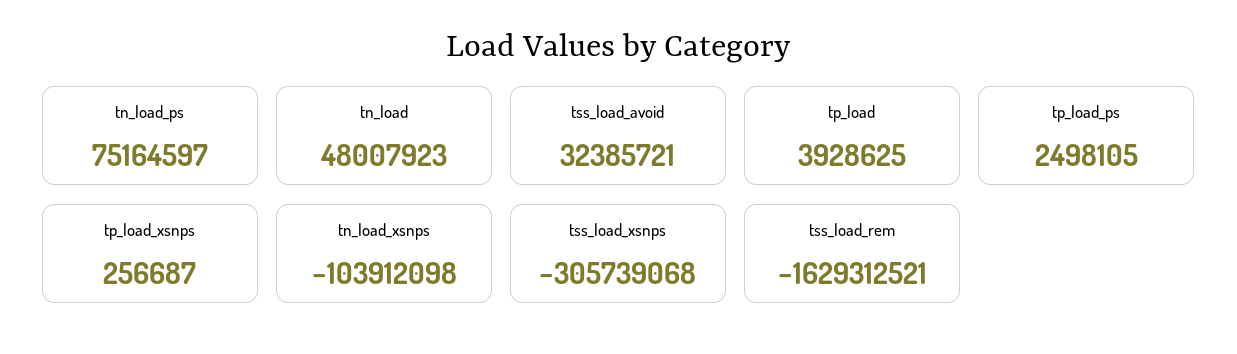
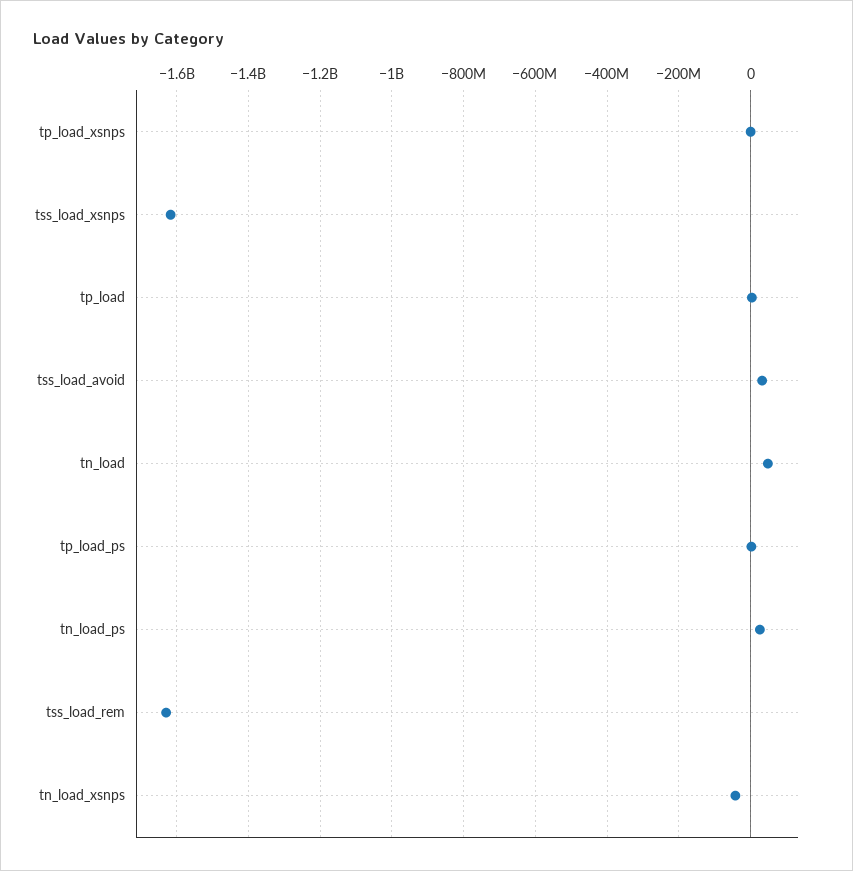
tn_load_ps: 75164597 -> 20000000
tn_load_xsnps: -103912098 -> -40000000
tss_load_xsnps: -305739068 -> -1620000000

